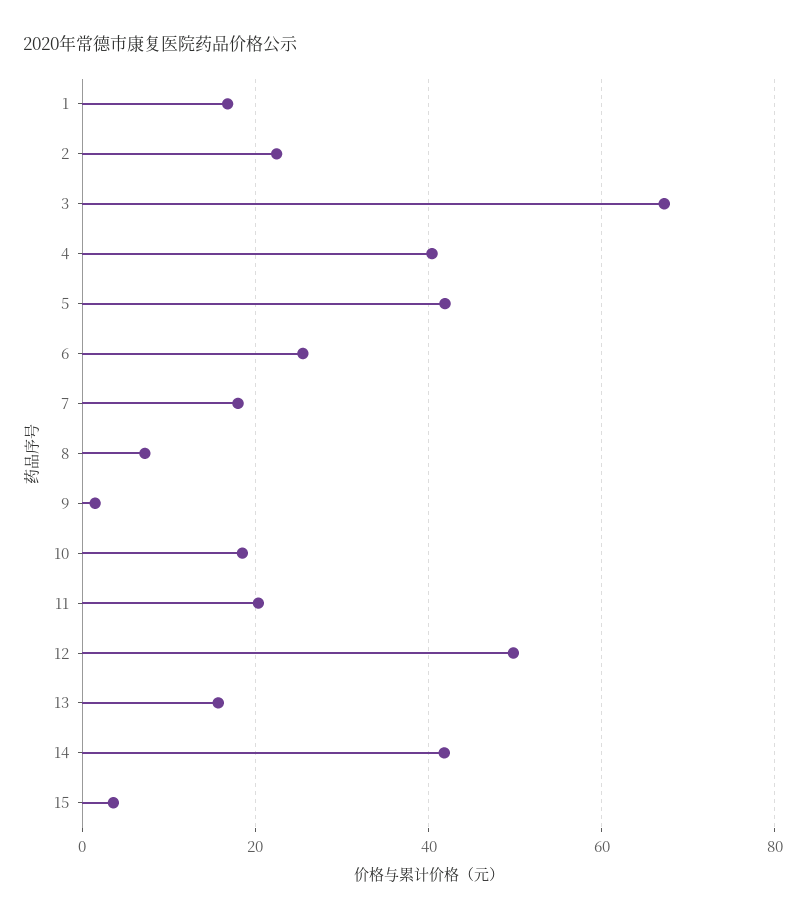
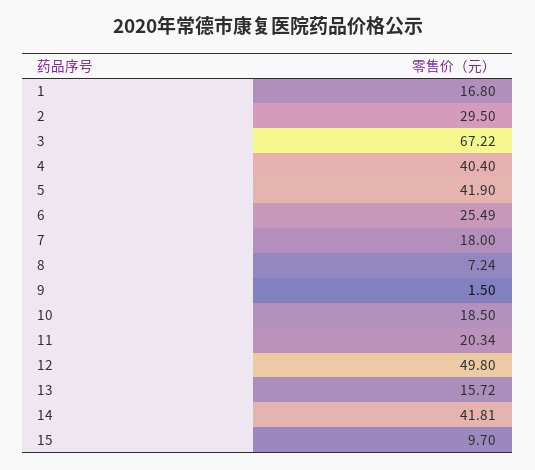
2: 22 -> 29.5
15: 4 -> 9.7

